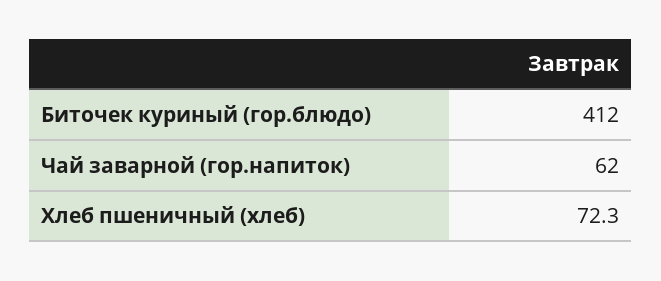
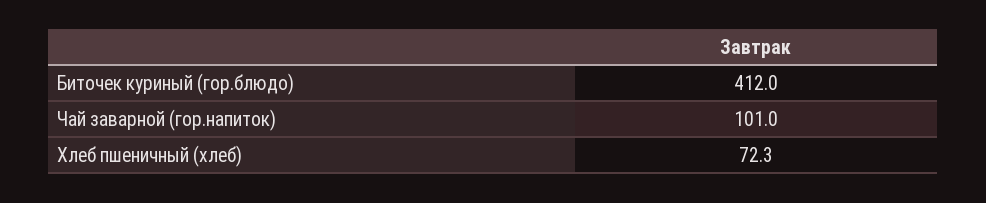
Чай заварной (гор.напиток): 62 -> 101

